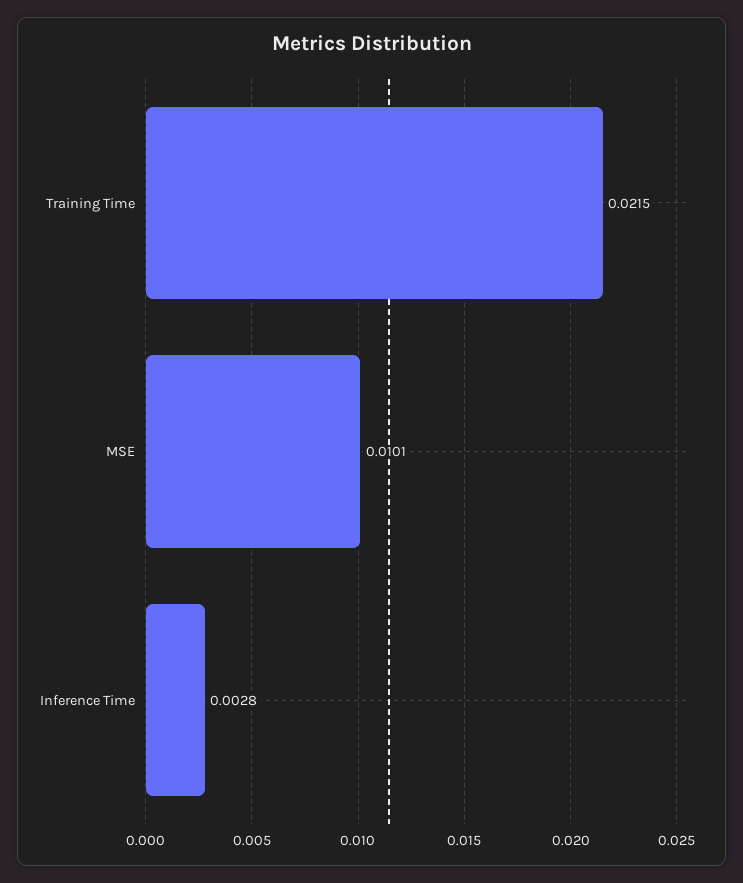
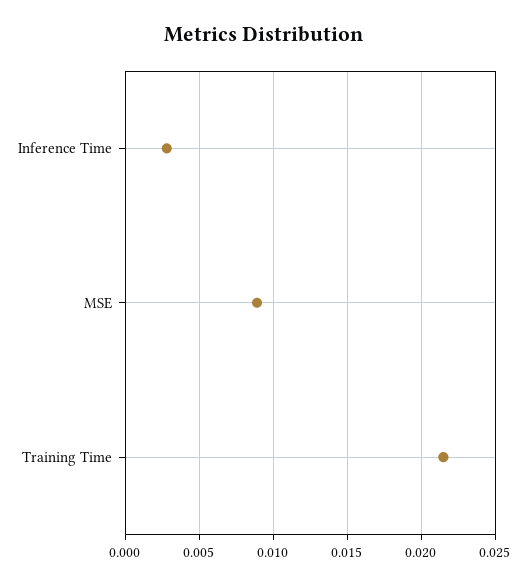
MSE: 0.0101 -> 0.009

